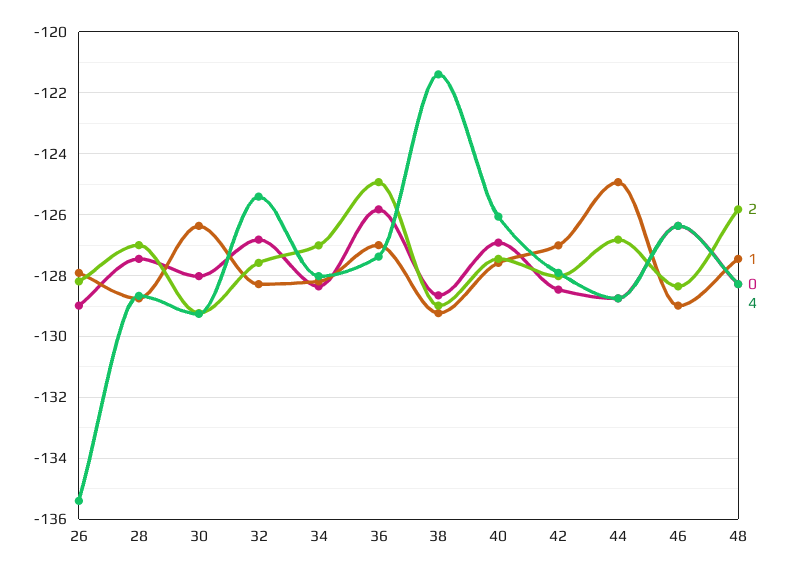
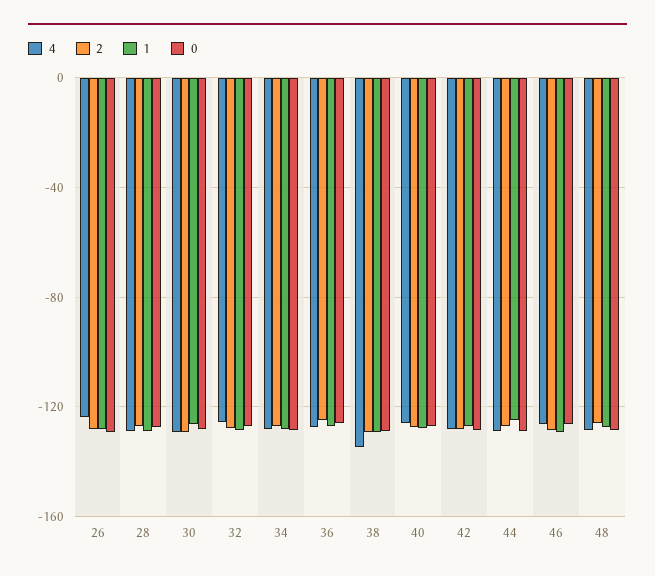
4, 26: -135.4 -> -125
4, 38: -121.4 -> -135

